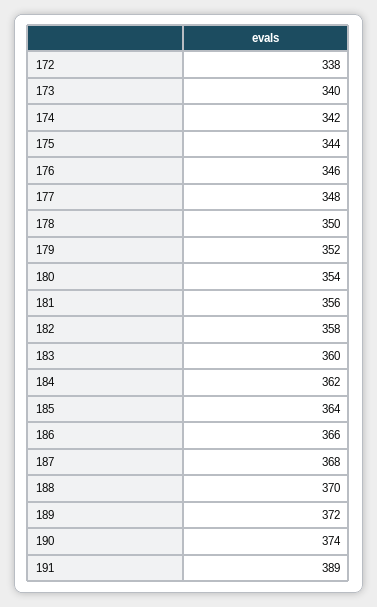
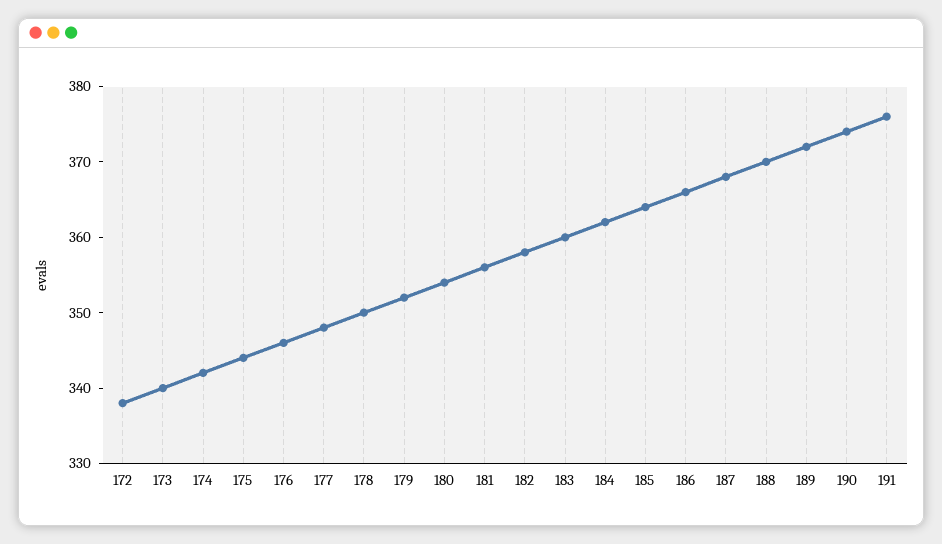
191: 389 -> 375

